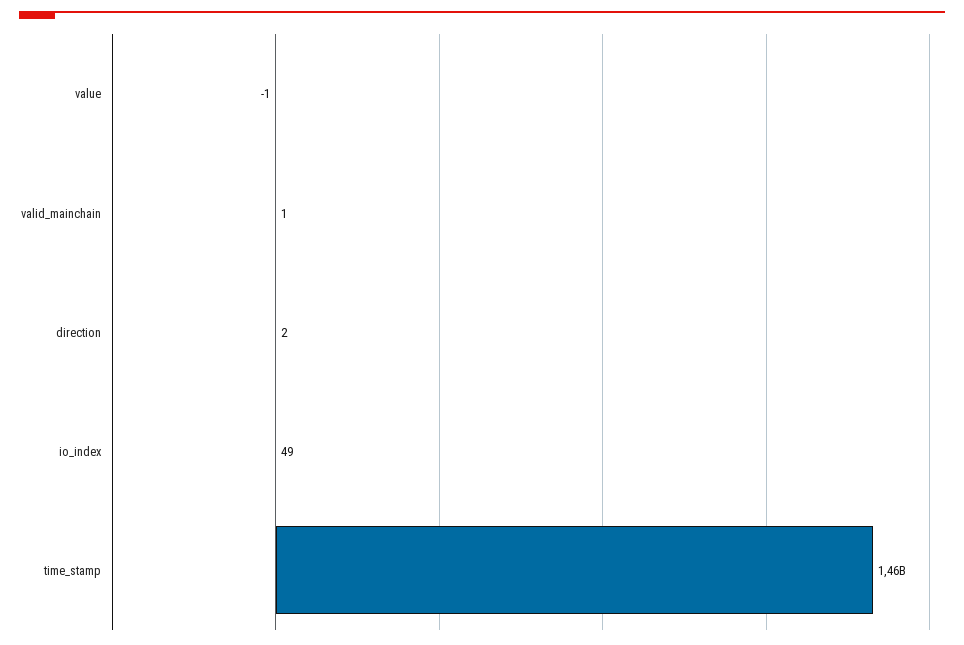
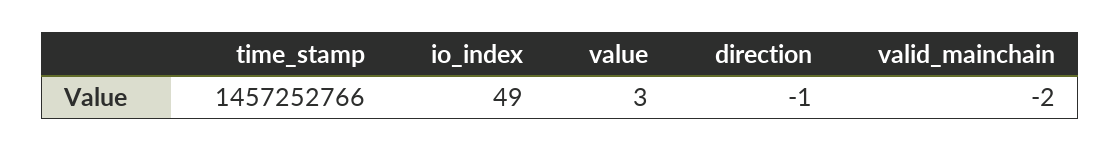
value: -1 -> 3
valid_mainchain: 1 -> -2
direction: 2 -> -1

